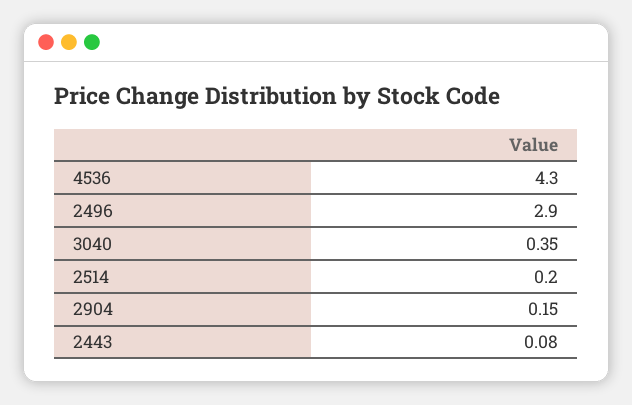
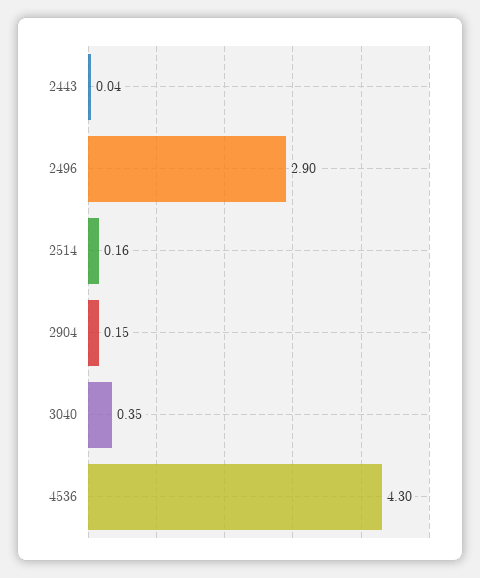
2514: 0.2 -> 0.16
2443: 0.08 -> 0.04

